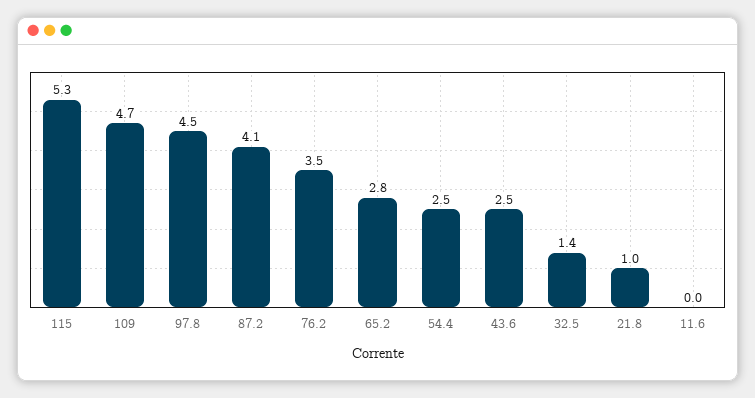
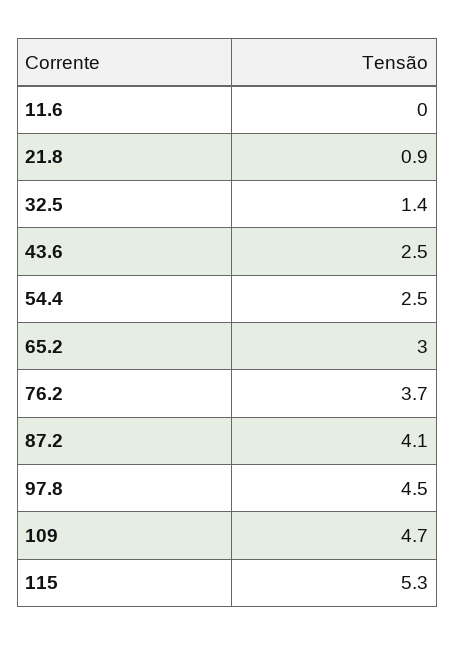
76.2: 3.5 -> 3.7
65.2: 2.8 -> 3
21.8: 1 -> 0.9

